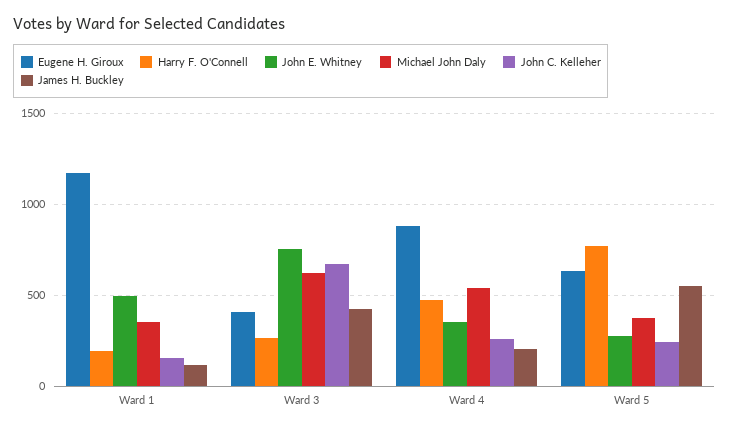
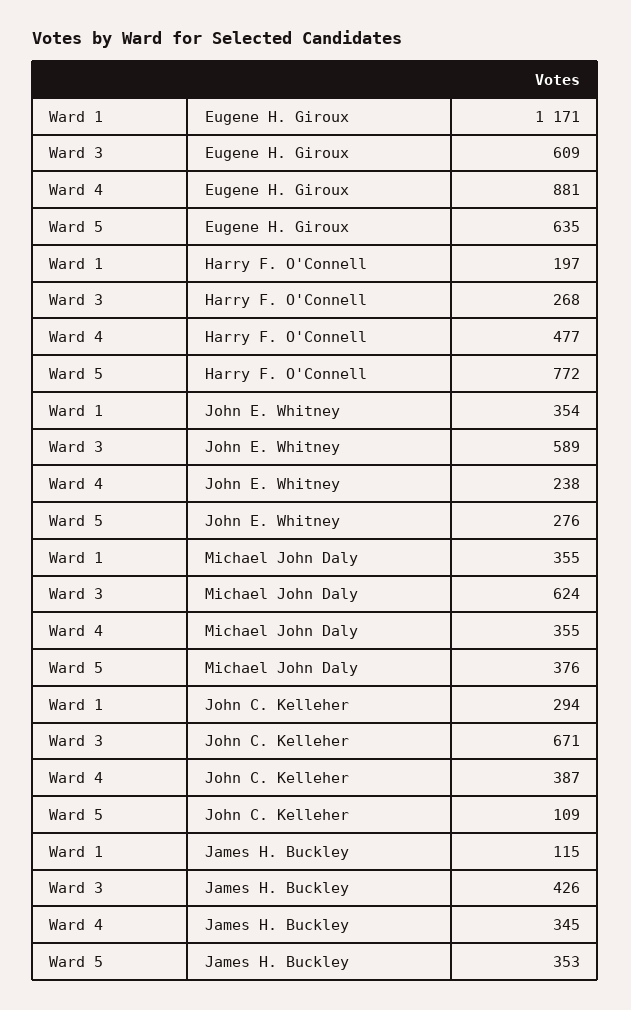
John E. Whitney, Ward 1: 500 -> 354
John C. Kelleher, Ward 1: 150 -> 294
Eugene H. Giroux, Ward 3: 400 -> 609
John E. Whitney, Ward 3: 750 -> 589
John E. Whitney, Ward 4: 350 -> 238
Michael John Daly, Ward 4: 550 -> 355
John C. Kelleher, Ward 4: 250 -> 387
James H. Buckley, Ward 4: 200 -> 345
John C. Kelleher, Ward 5: 250 -> 109
James H. Buckley, Ward 5: 550 -> 353

